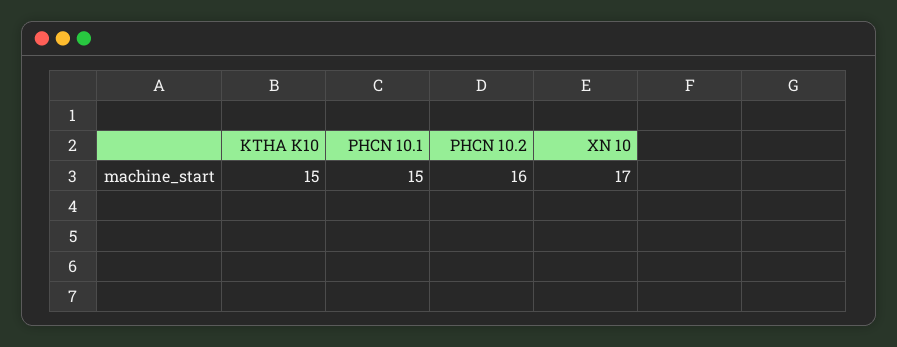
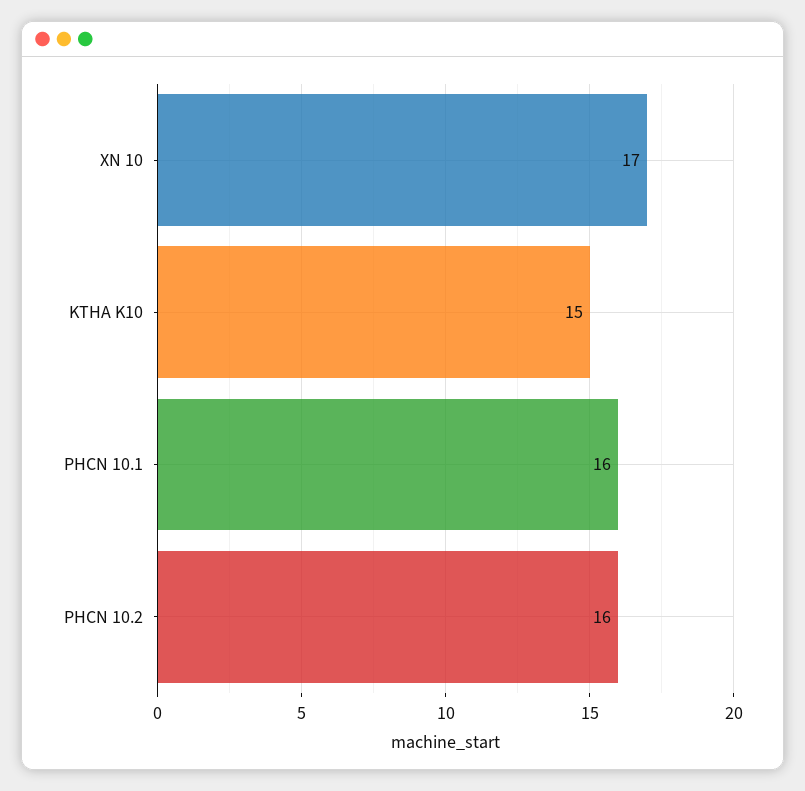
PHCN 10.1: 15 -> 16

